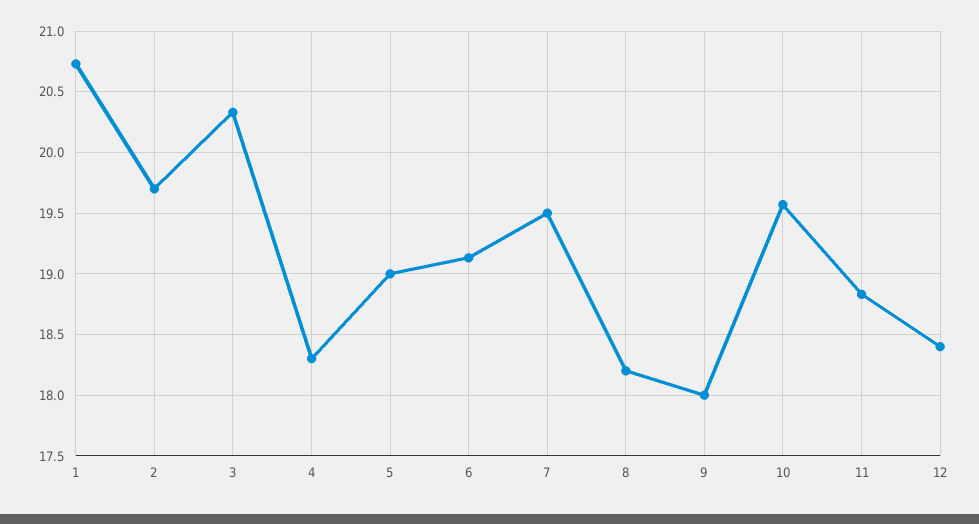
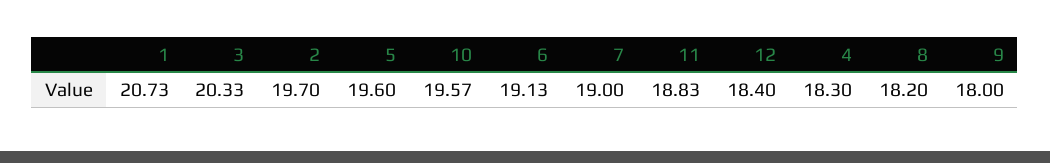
5: 19 -> 19.6
7: 19.5 -> 19

